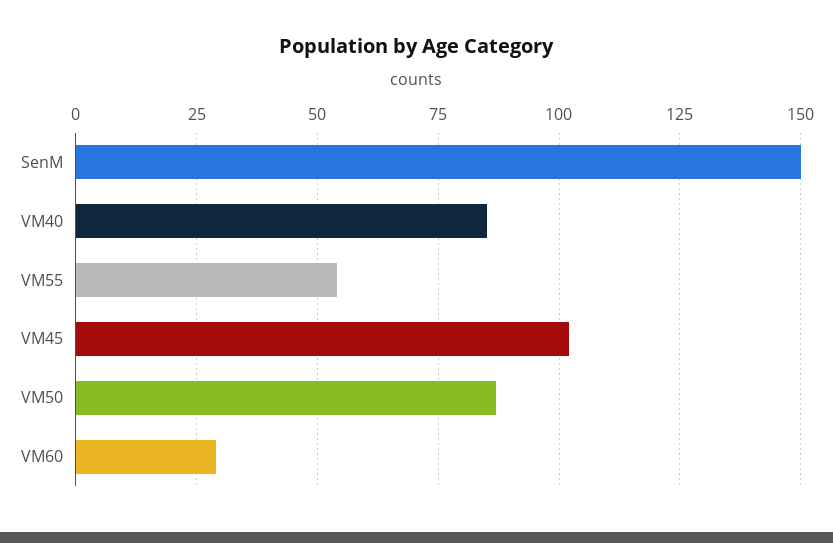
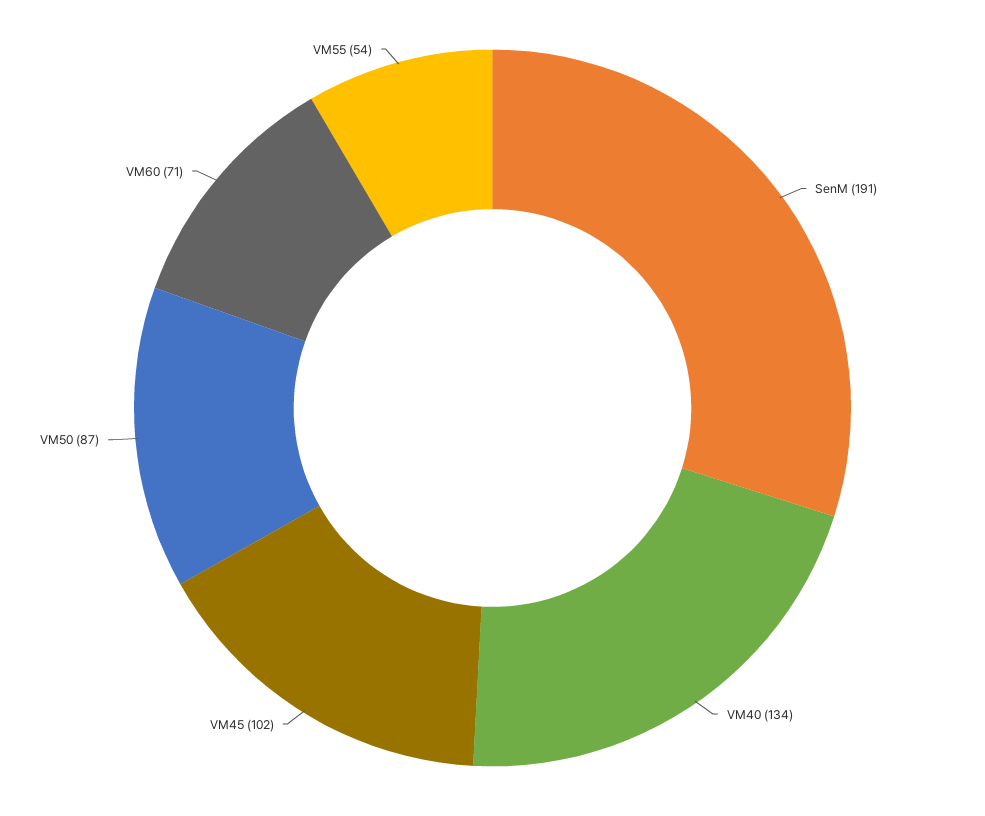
SenM: 150 -> 191
VM40: 85 -> 134
VM60: 30 -> 71

